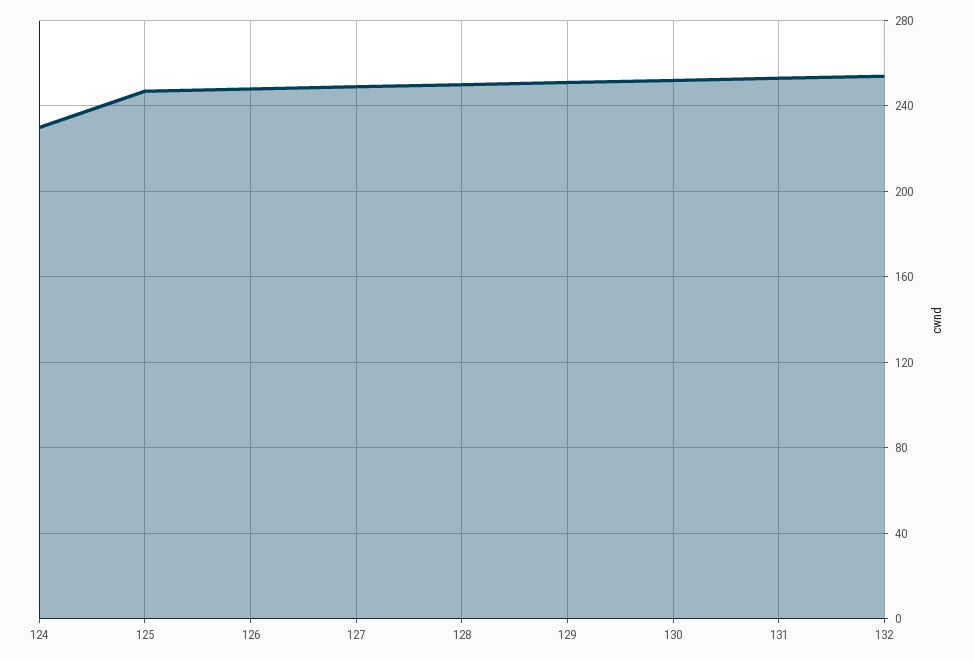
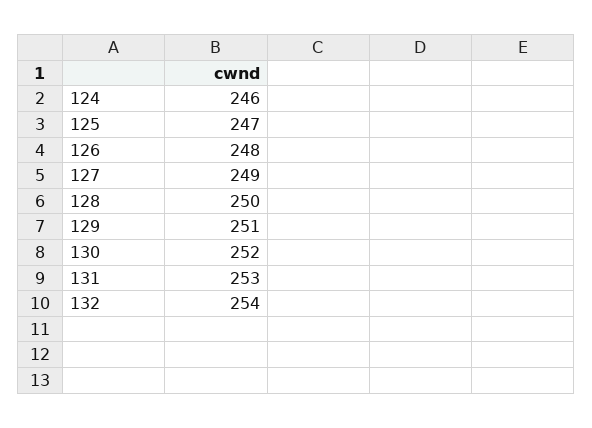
124: 230 -> 246

